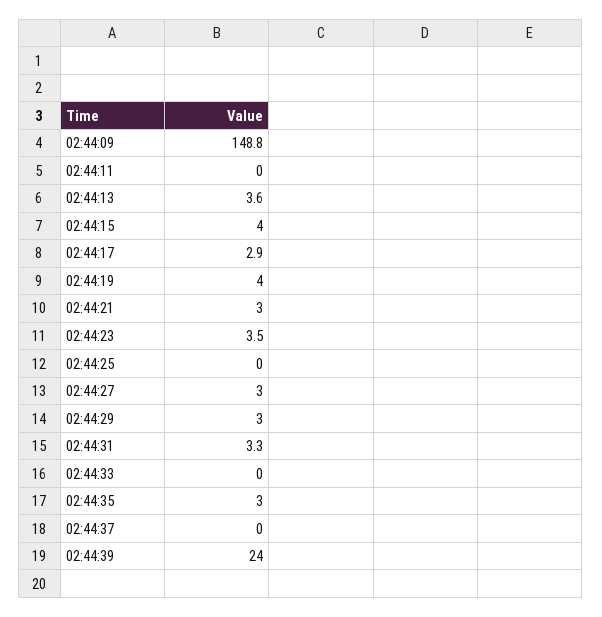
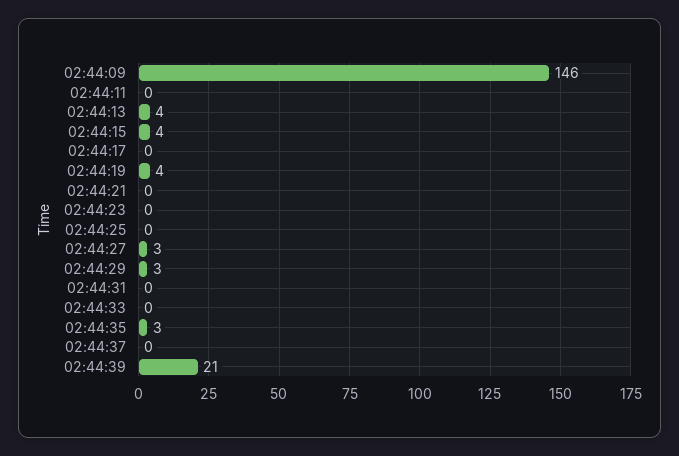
02:44:09: 148.8 -> 146
02:44:17: 2.9 -> 0
02:44:21: 3 -> 0
02:44:23: 3.5 -> 0
02:44:31: 3.3 -> 0
02:44:39: 24 -> 21

